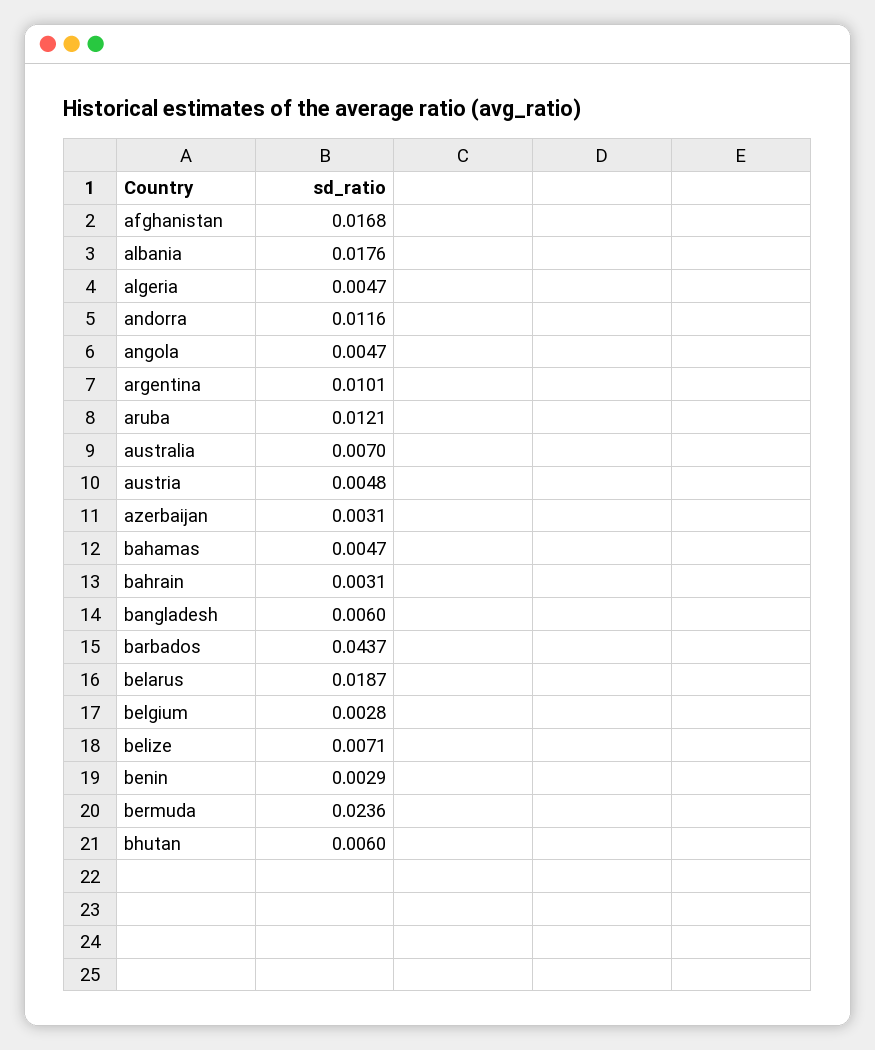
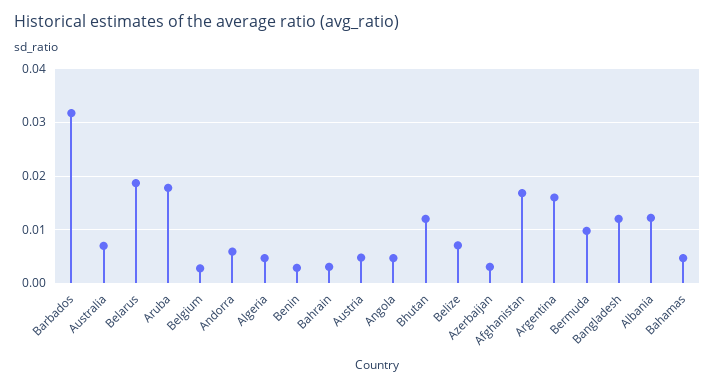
albania: 0.0176 -> 0.012
andorra: 0.0116 -> 0.006
argentina: 0.0101 -> 0.016
aruba: 0.0121 -> 0.018
bangladesh: 0.006 -> 0.012
barbados: 0.0437 -> 0.032
bermuda: 0.0236 -> 0.01
bhutan: 0.006 -> 0.012

